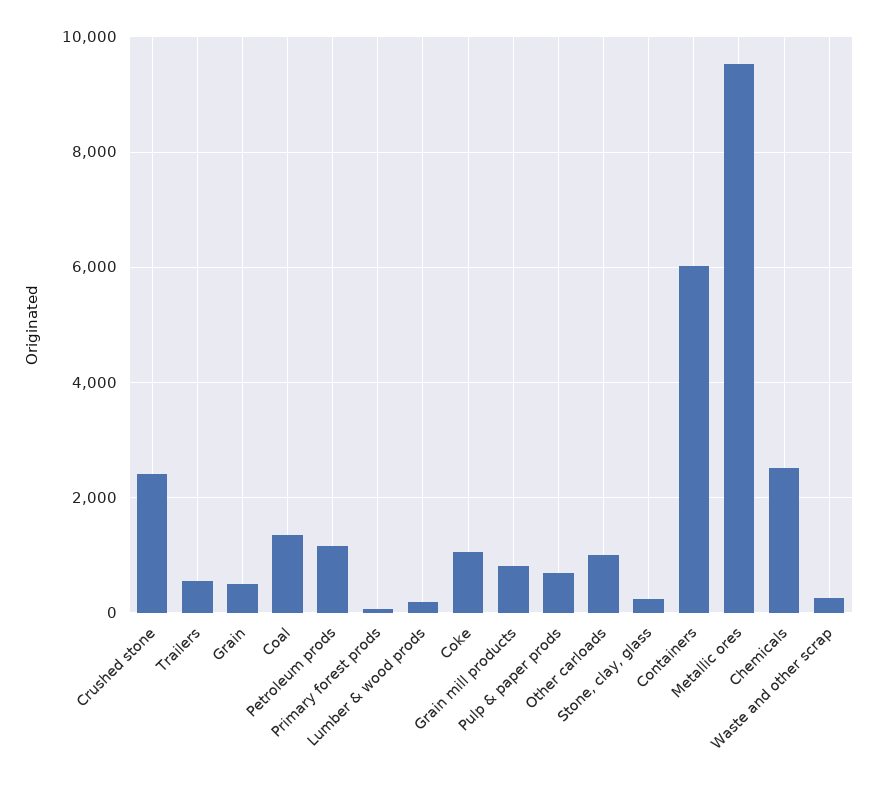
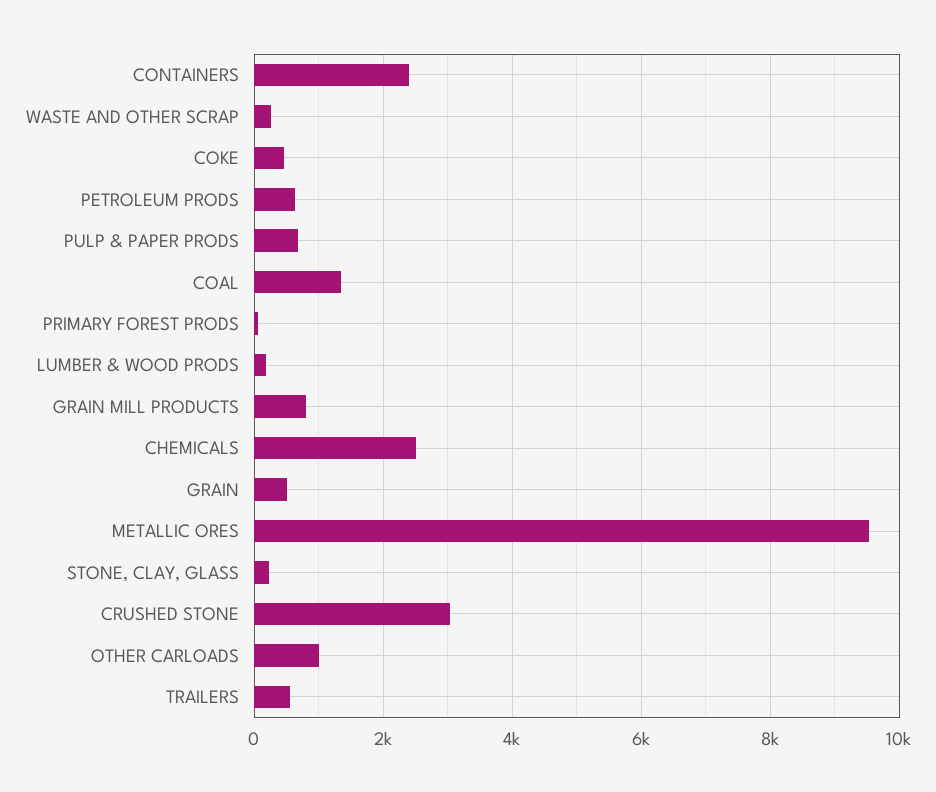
Crushed stone: 2400 -> 3000
Petroleum prods: 1200 -> 600
Coke: 1000 -> 400
Containers: 6000 -> 2400

